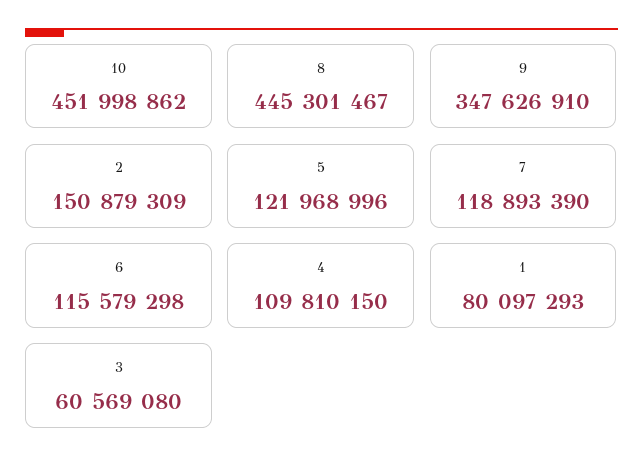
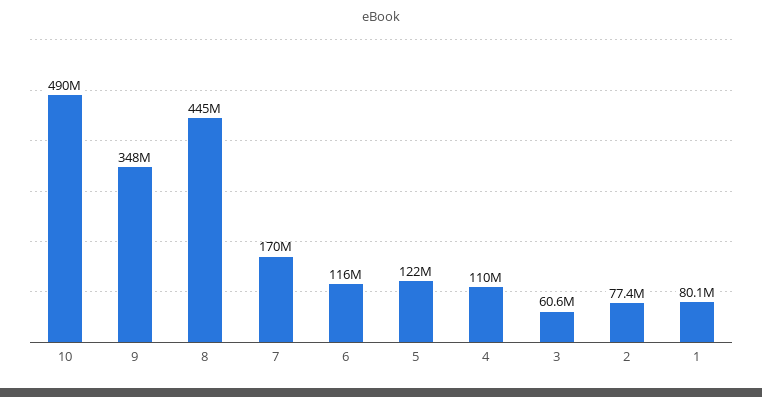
10: 451998862 -> 490000000
2: 150879309 -> 77400000
7: 118893390 -> 170000000

